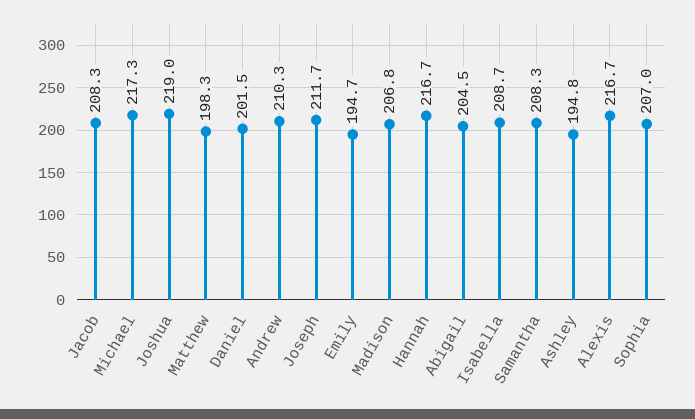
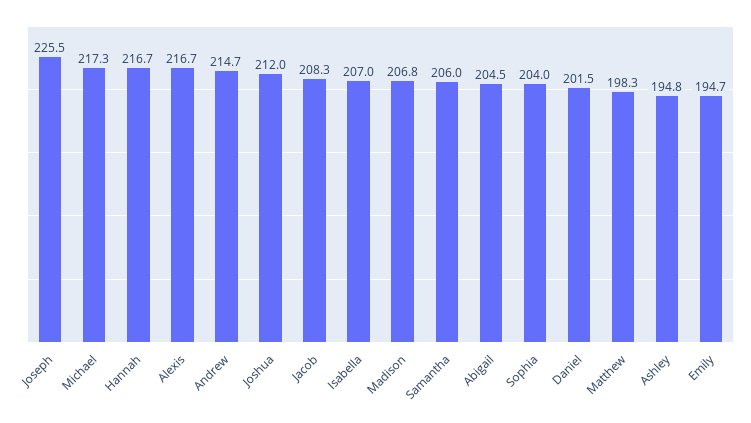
Joshua: 219 -> 212
Andrew: 210.3 -> 214.7
Joseph: 211.7 -> 225.5
Isabella: 208.7 -> 207
Samantha: 208.3 -> 206
Sophia: 207 -> 204

